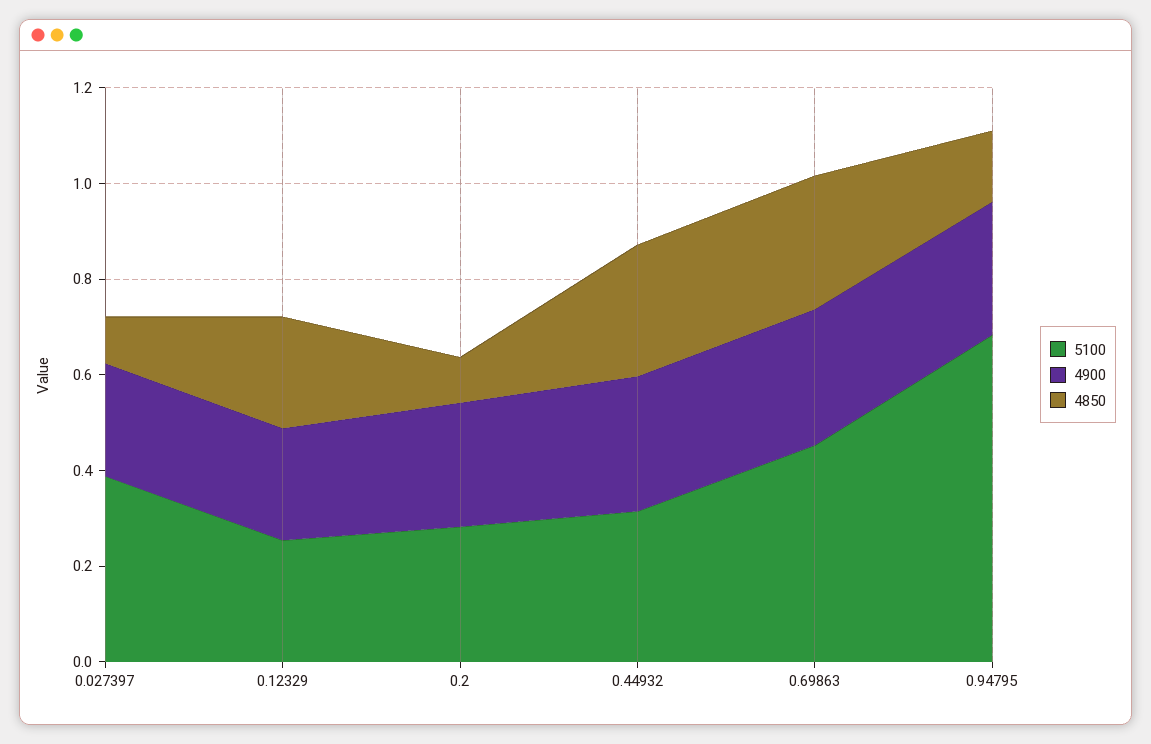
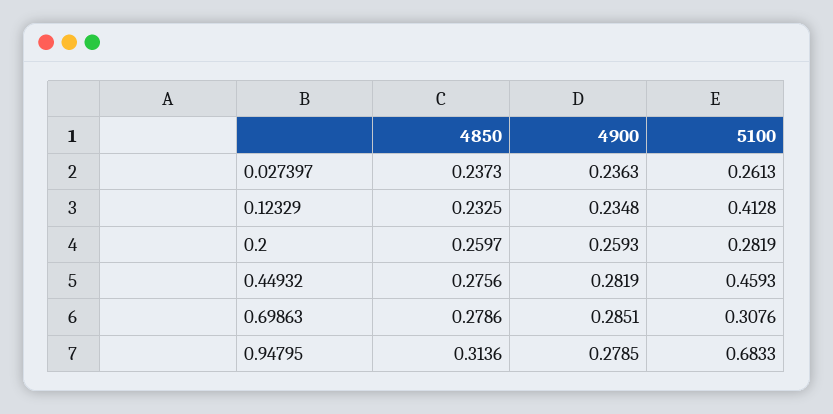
5100, 0.027397: 0.4 -> 0.2613
4850, 0.027397: 0.1 -> 0.2373
5100, 0.12329: 0.25 -> 0.4128
4850, 0.2: 0.1 -> 0.2597
5100, 0.44932: 0.3 -> 0.4593
5100, 0.69863: 0.45 -> 0.3076
4850, 0.94795: 0.15 -> 0.3136

